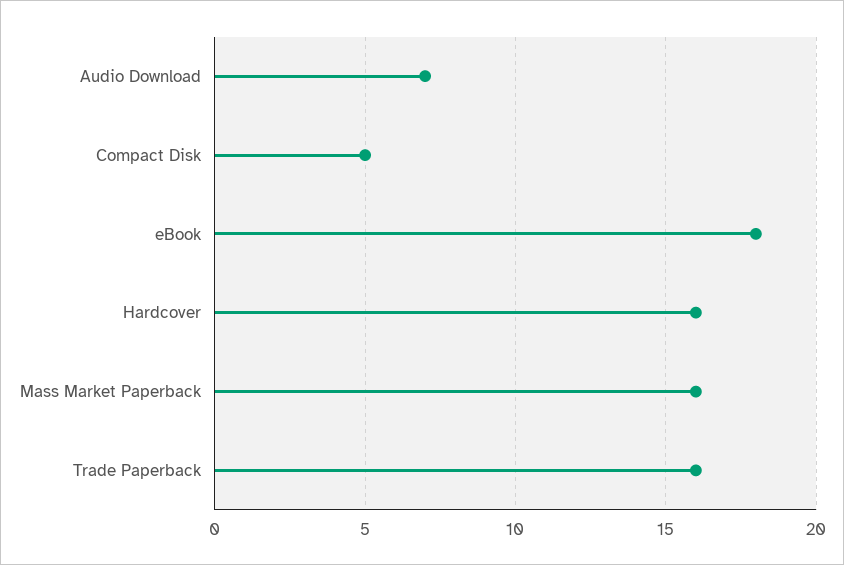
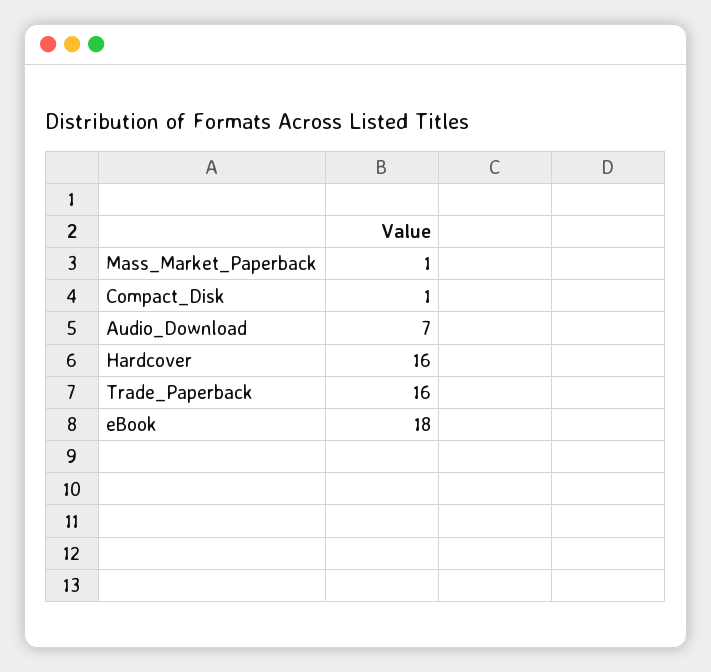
Compact Disk: 5 -> 1
Mass Market Paperback: 16 -> 1

